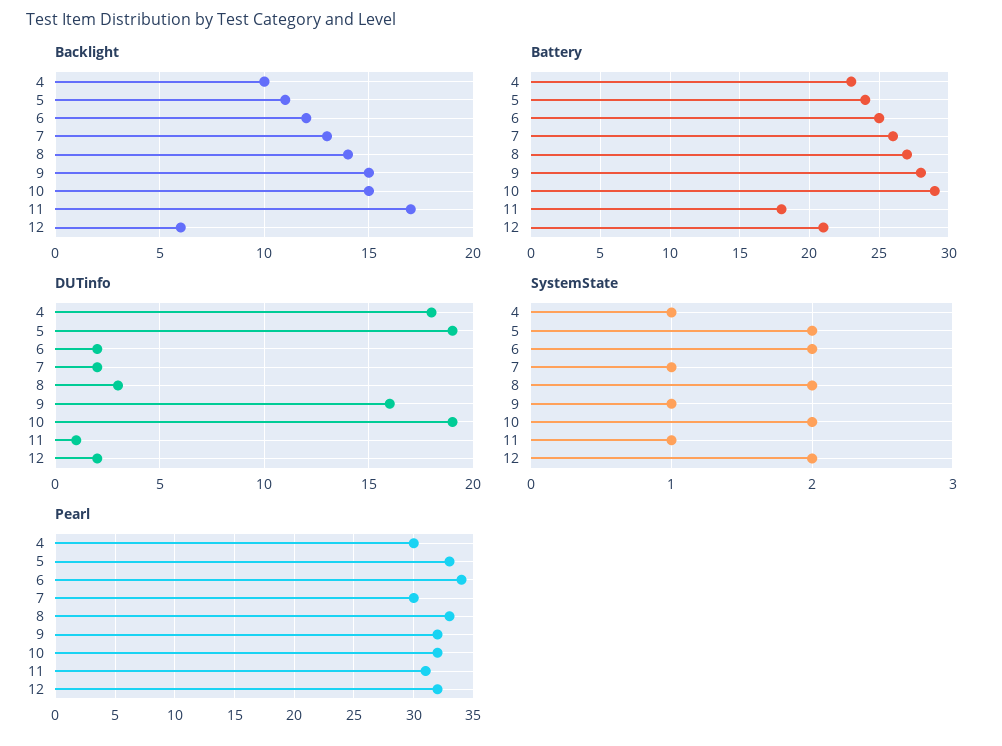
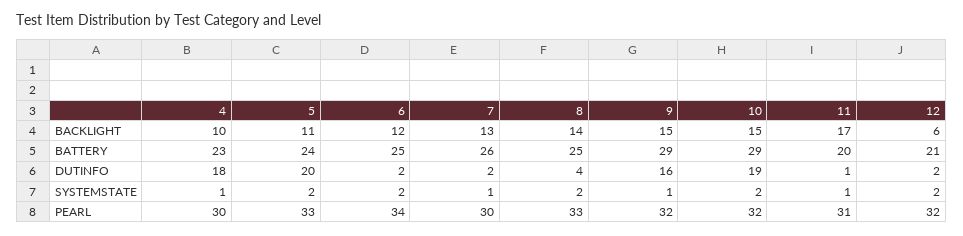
Battery, 8: 27 -> 25
Battery, 9: 28 -> 29
Battery, 11: 18 -> 20
DUTinfo, 5: 19 -> 20
DUTinfo, 8: 3 -> 4

